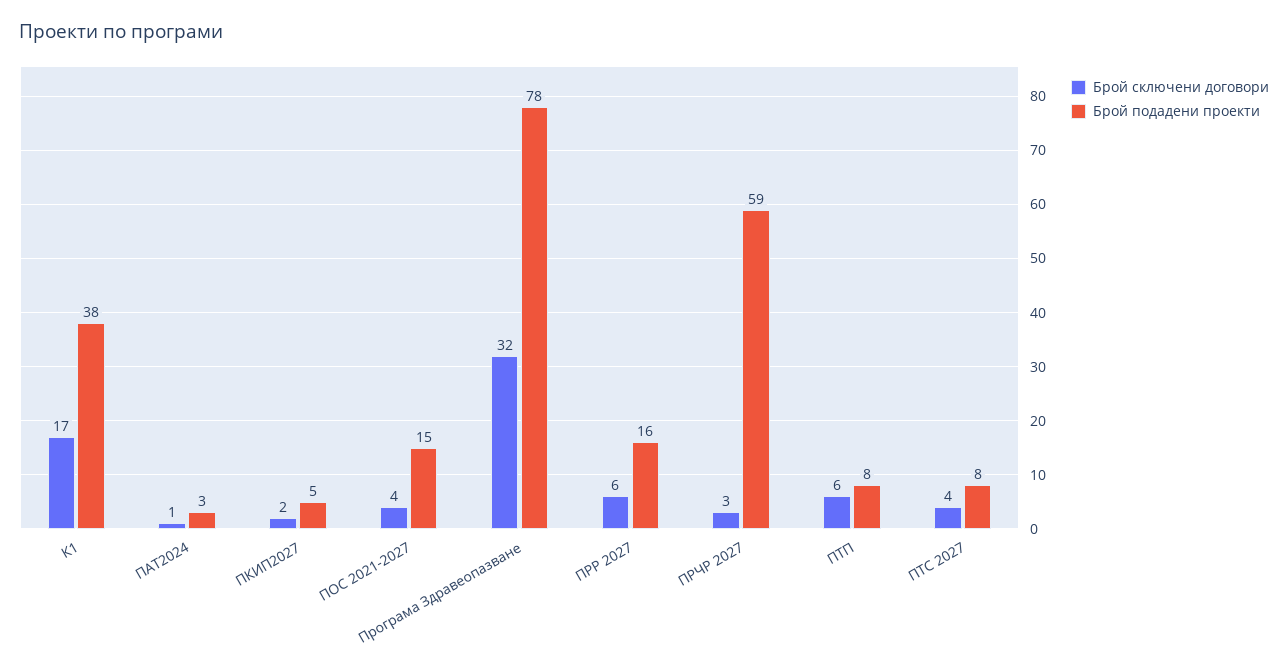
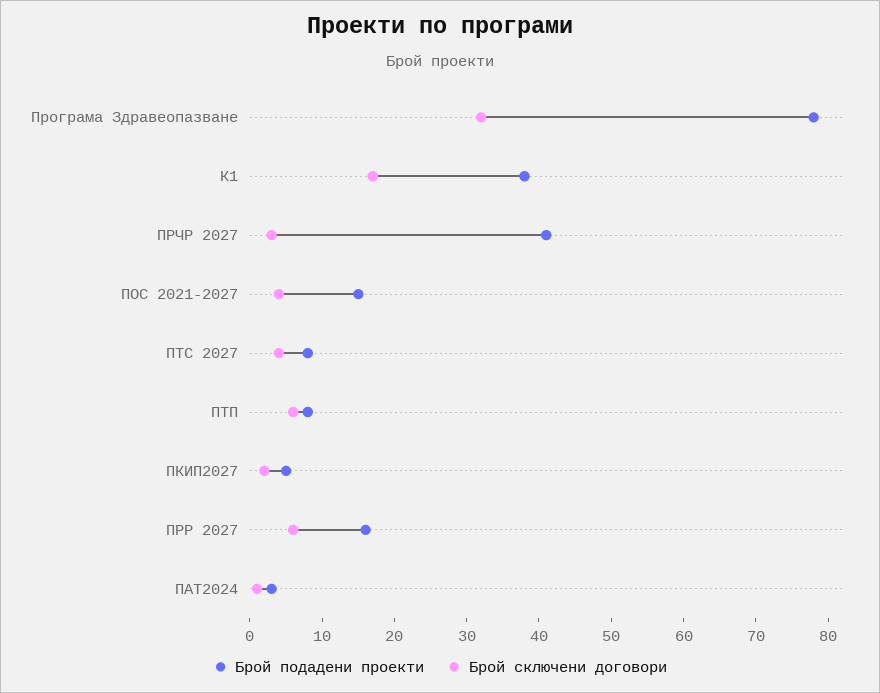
Брой подадени проекти, ПРЧР 2027: 59 -> 40

